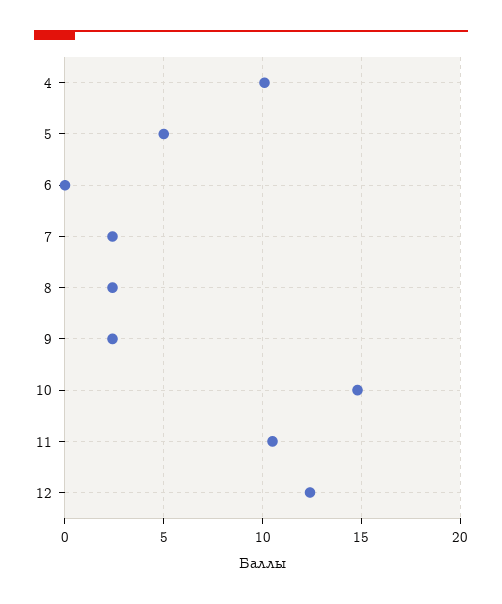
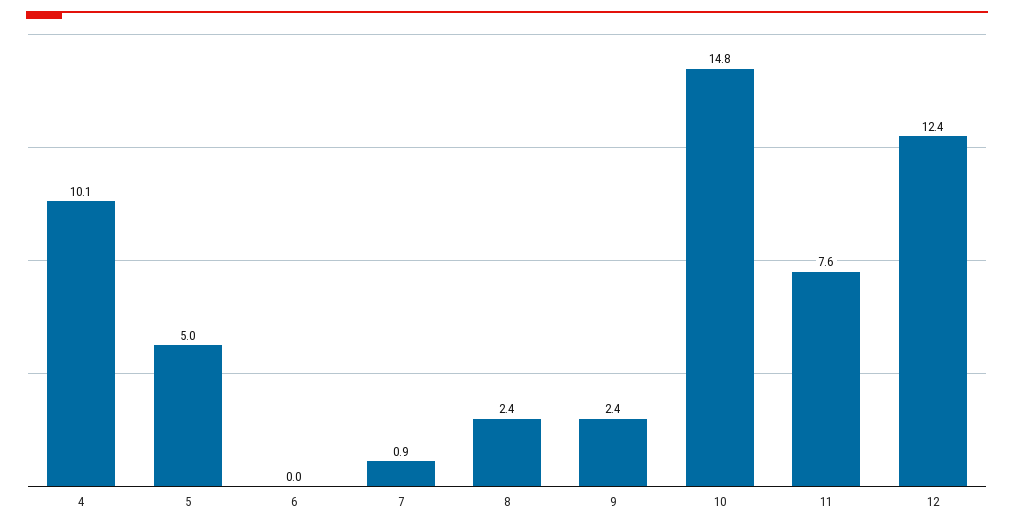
7: 2.5 -> 0.9
11: 10.5 -> 7.6

